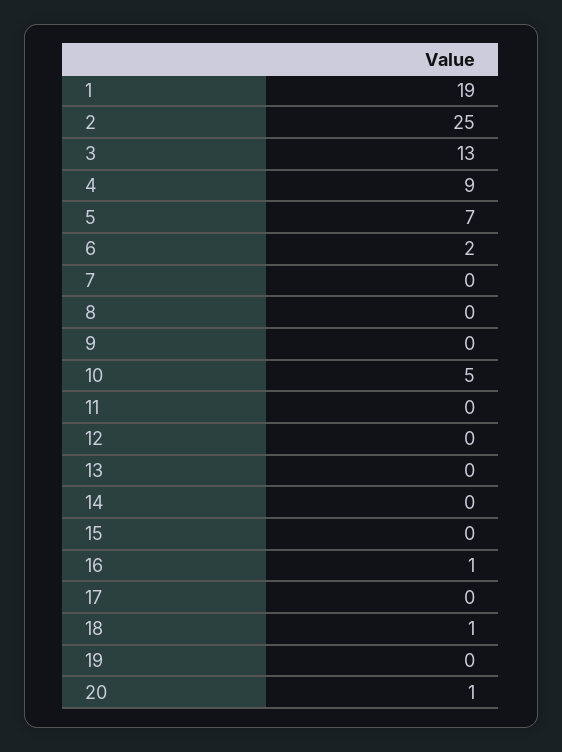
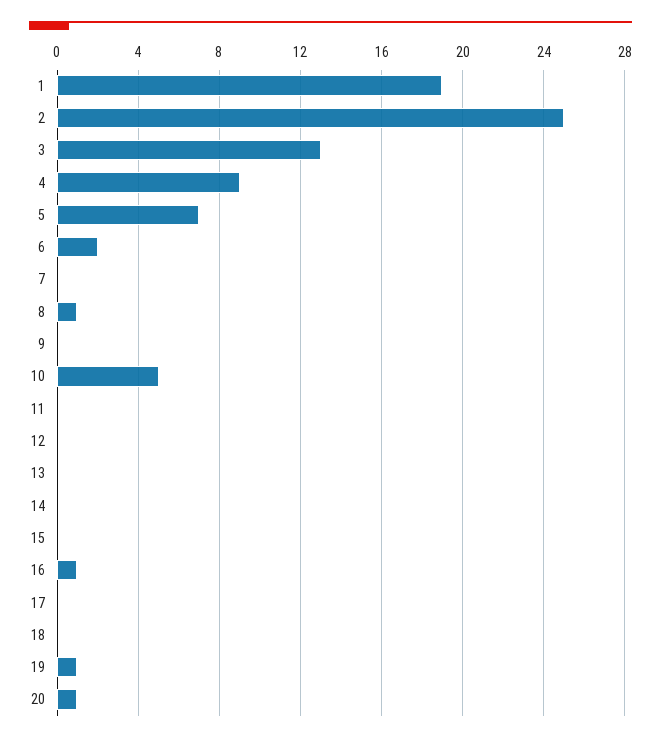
8: 0 -> 1
18: 1 -> 0
19: 0 -> 1

